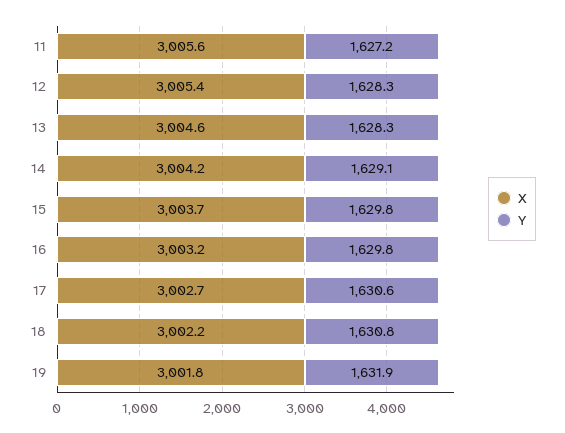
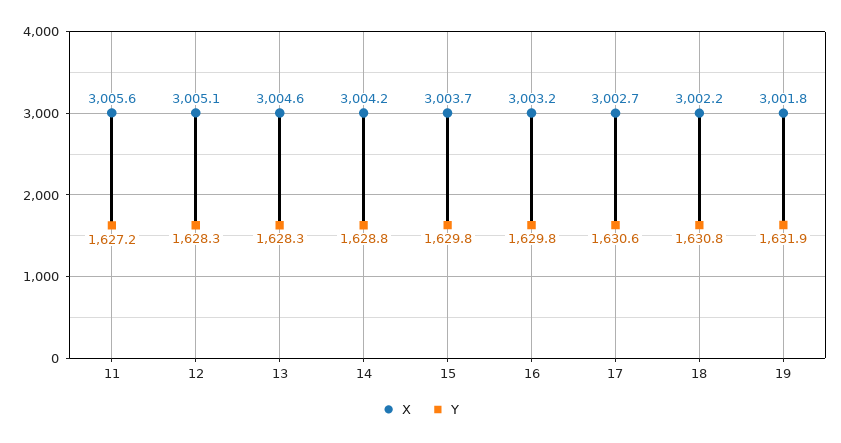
X, 12: 3005.4 -> 3005.1
Y, 14: 1629.1 -> 1628.8

